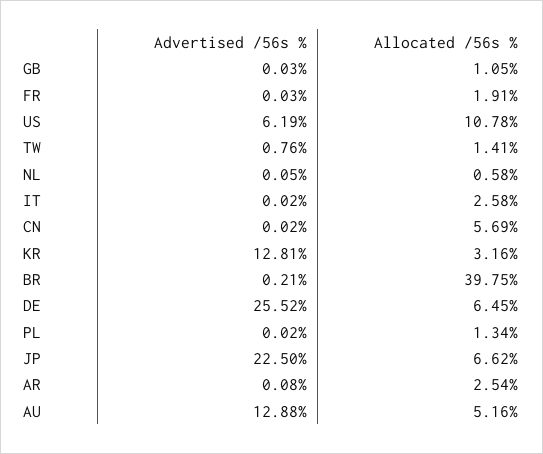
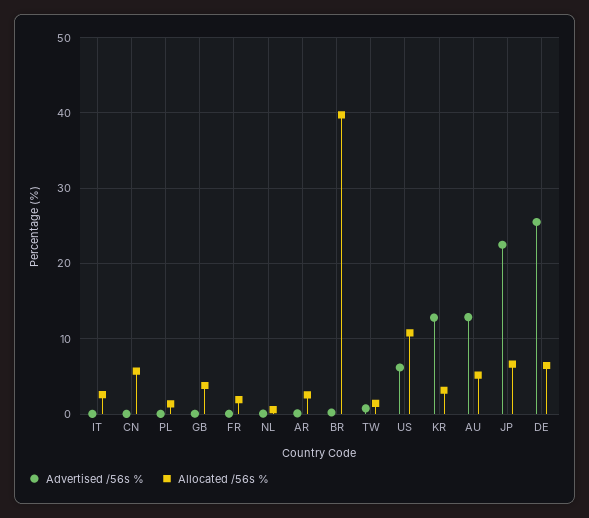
Allocated /56s %, GB: 1.05 -> 4

